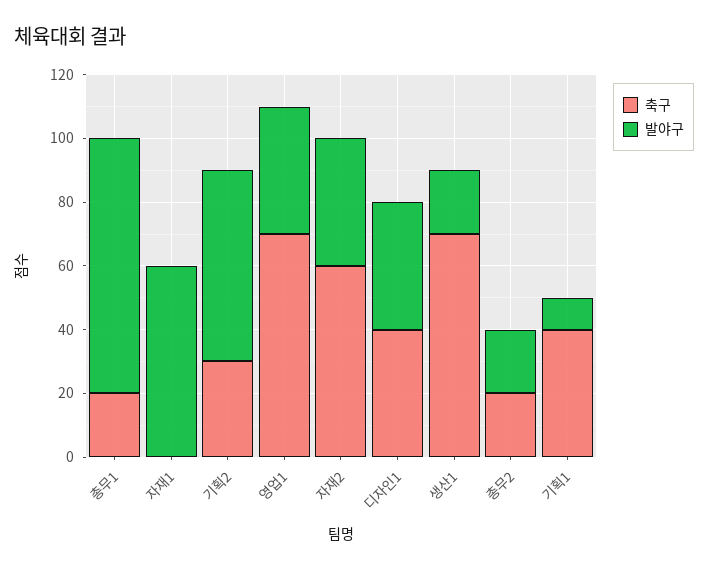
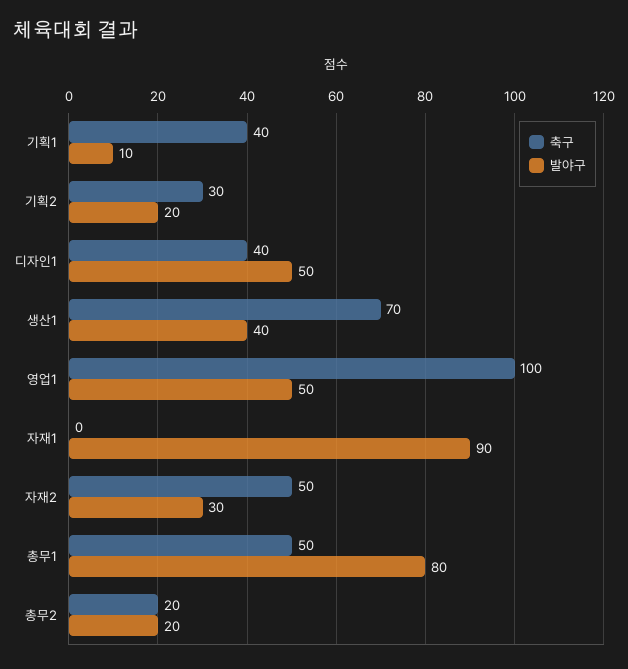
축구, 총무1: 20 -> 50
발야구, 자재1: 60 -> 90
발야구, 기획2: 60 -> 20
축구, 영업1: 70 -> 100
발야구, 영업1: 40 -> 50
축구, 자재2: 60 -> 50
발야구, 자재2: 40 -> 30
발야구, 디자인1: 40 -> 50
발야구, 생산1: 20 -> 40

